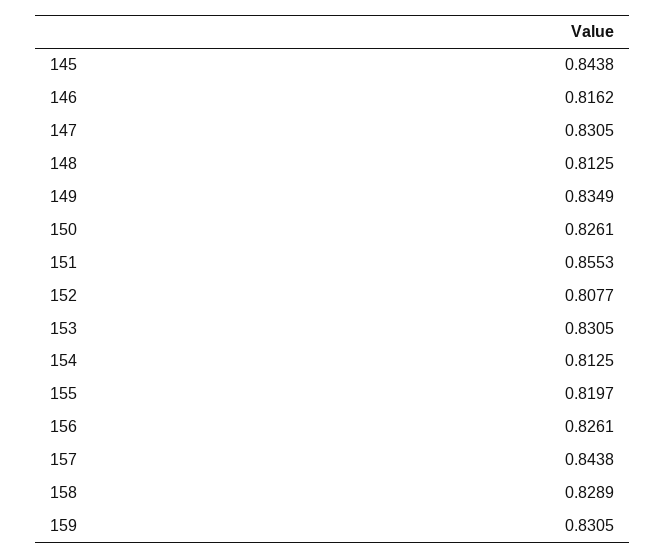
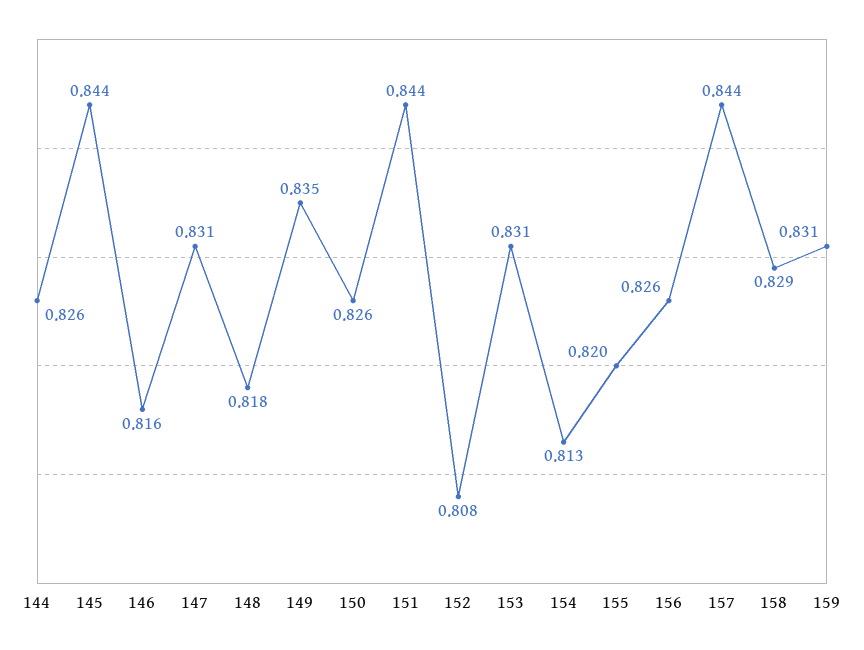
148: 0.8125 -> 0.818
151: 0.8553 -> 0.844
144: none -> 0.826

